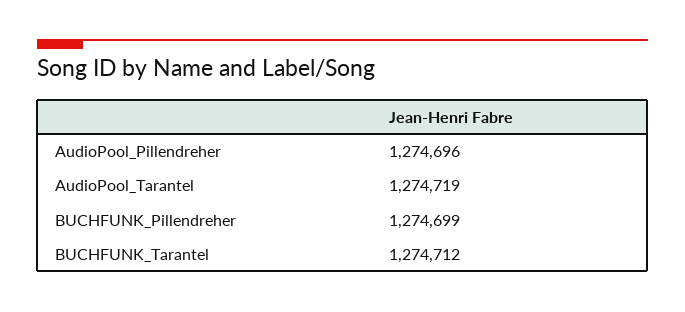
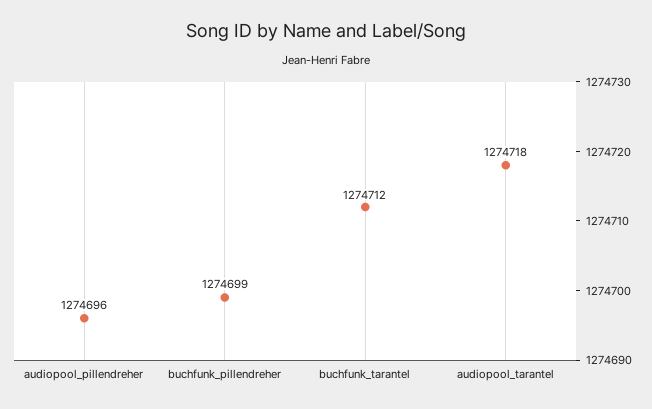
AudioPool_Tarantel: 1274719 -> 1274718

